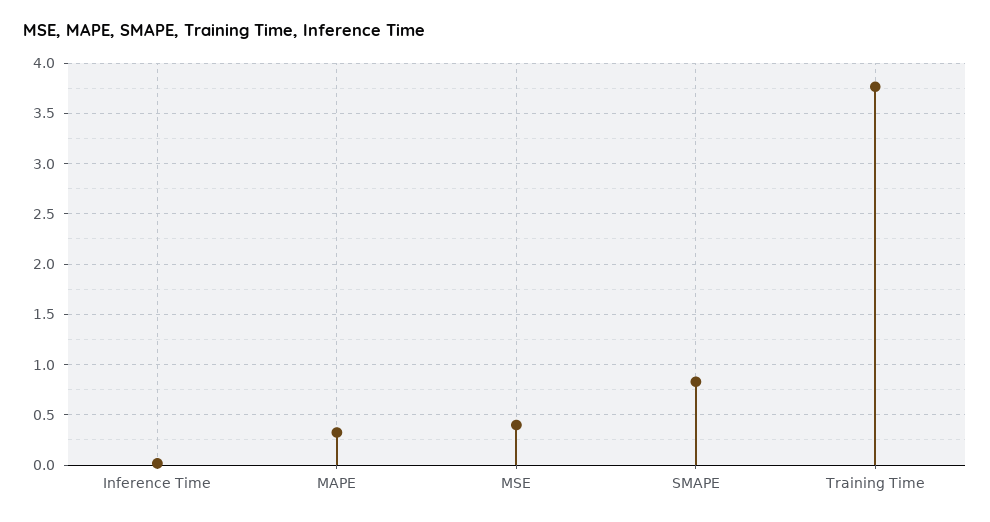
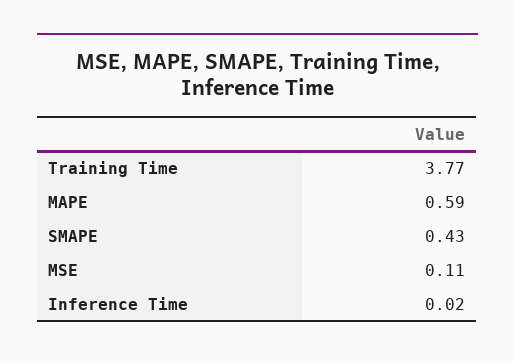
MAPE: 0.3 -> 0.59
MSE: 0.4 -> 0.11
SMAPE: 0.8 -> 0.43

